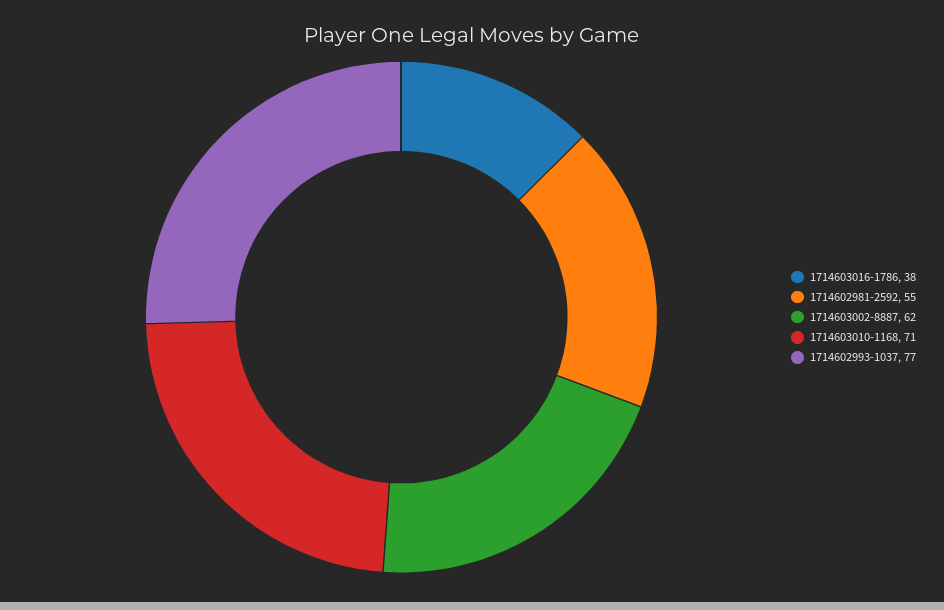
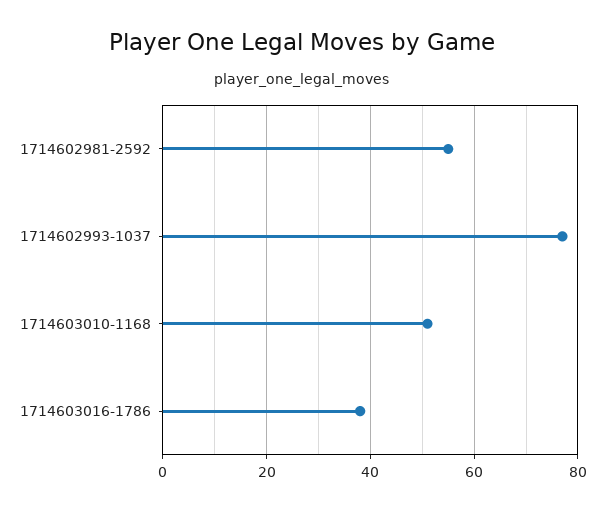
1714603002-8887: 62 -> none
1714603010-1168: 71 -> 50

